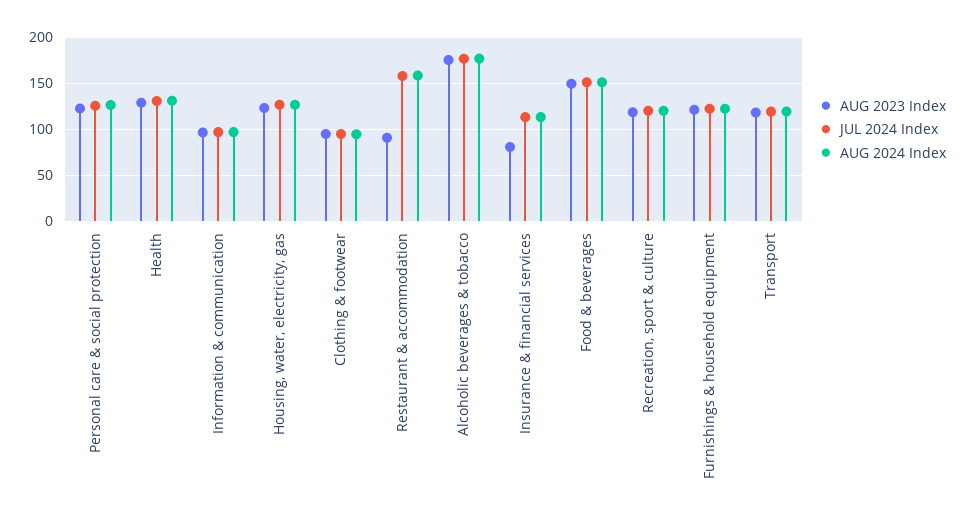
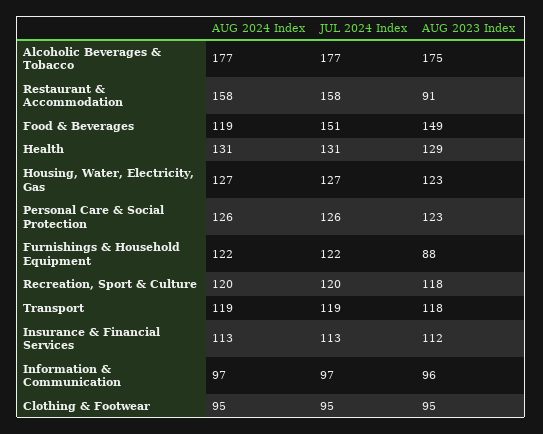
AUG 2023 Index, Insurance & financial services: 80 -> 112
AUG 2024 Index, Food & beverages: 150 -> 119
AUG 2023 Index, Furnishings & household equipment: 120 -> 88

